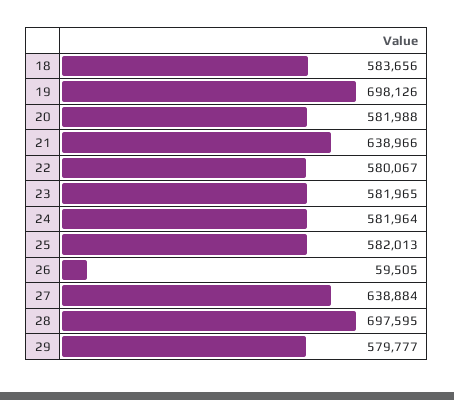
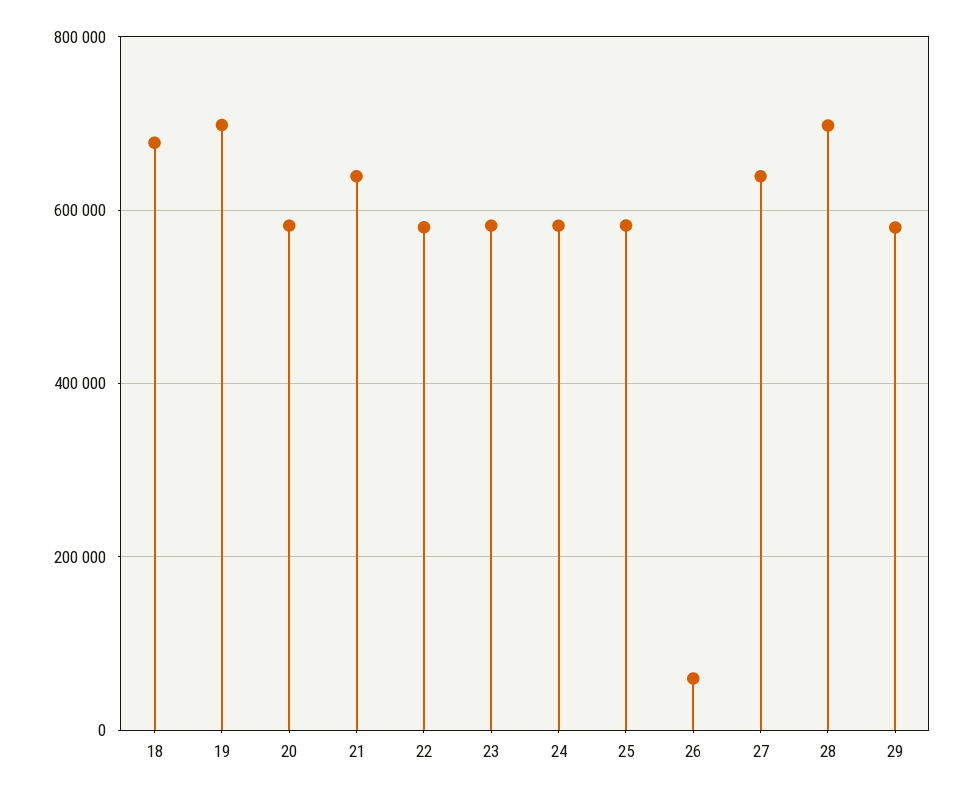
18: 583656 -> 680000

